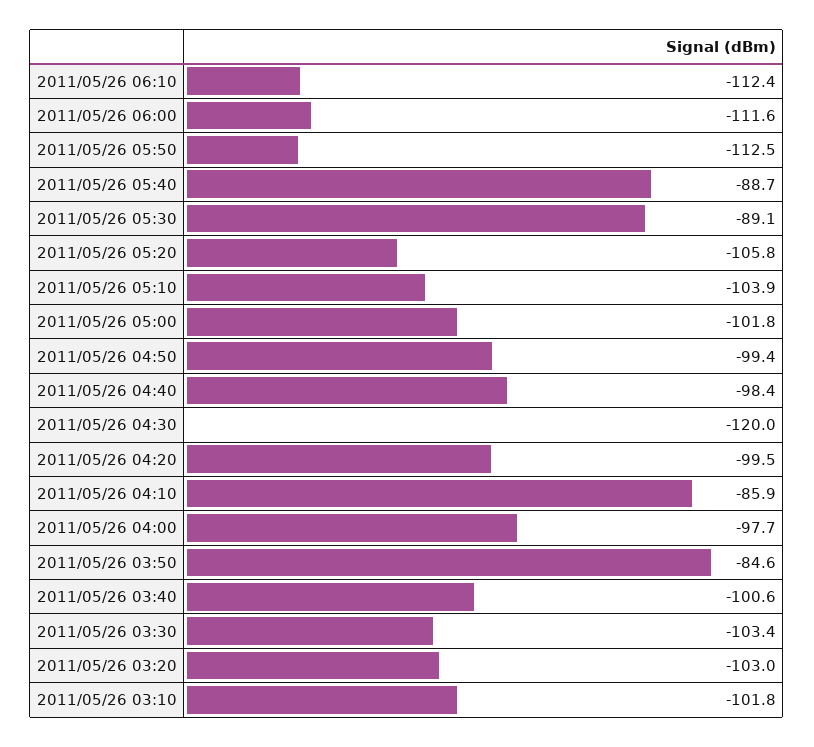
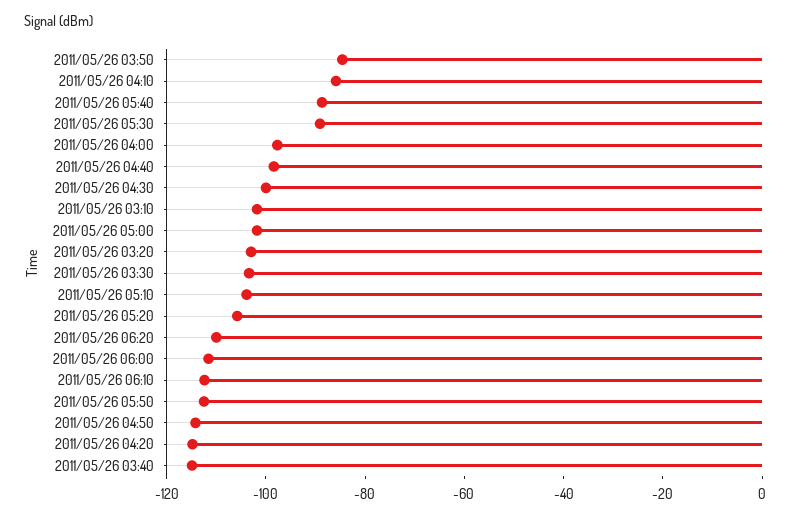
2011/05/26 04:50: -99.4 -> -115
2011/05/26 04:30: -120 -> -100
2011/05/26 04:20: -99.5 -> -115
2011/05/26 03:40: -100.6 -> -115
2011/05/26 06:20: none -> -110

